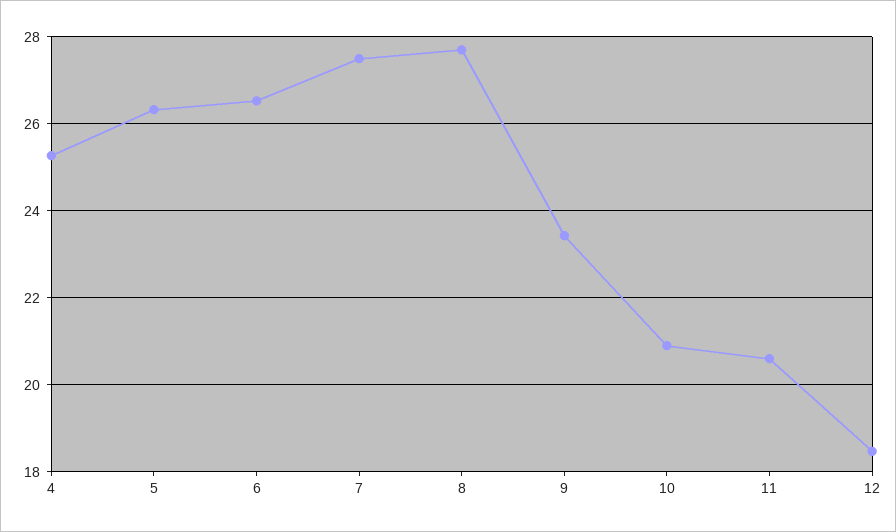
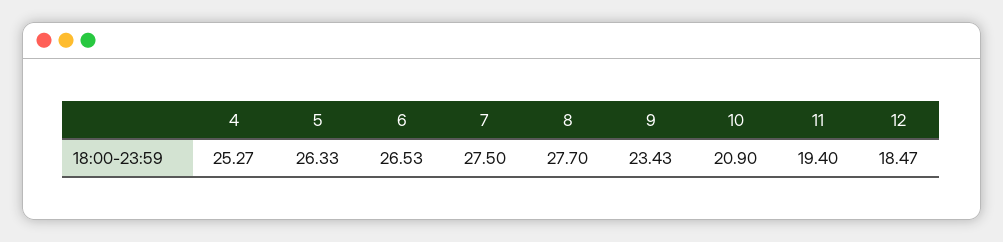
11: 20.6 -> 19.4

